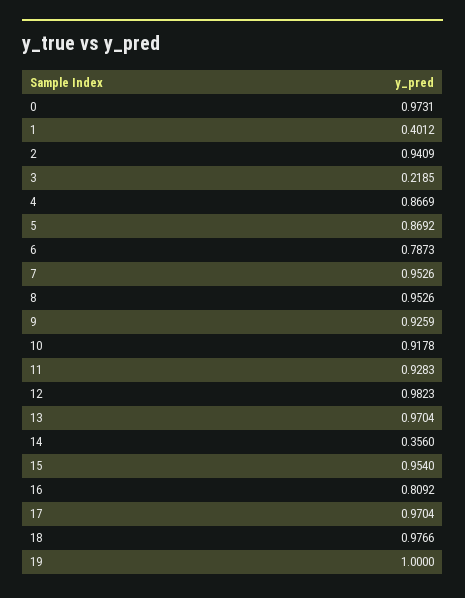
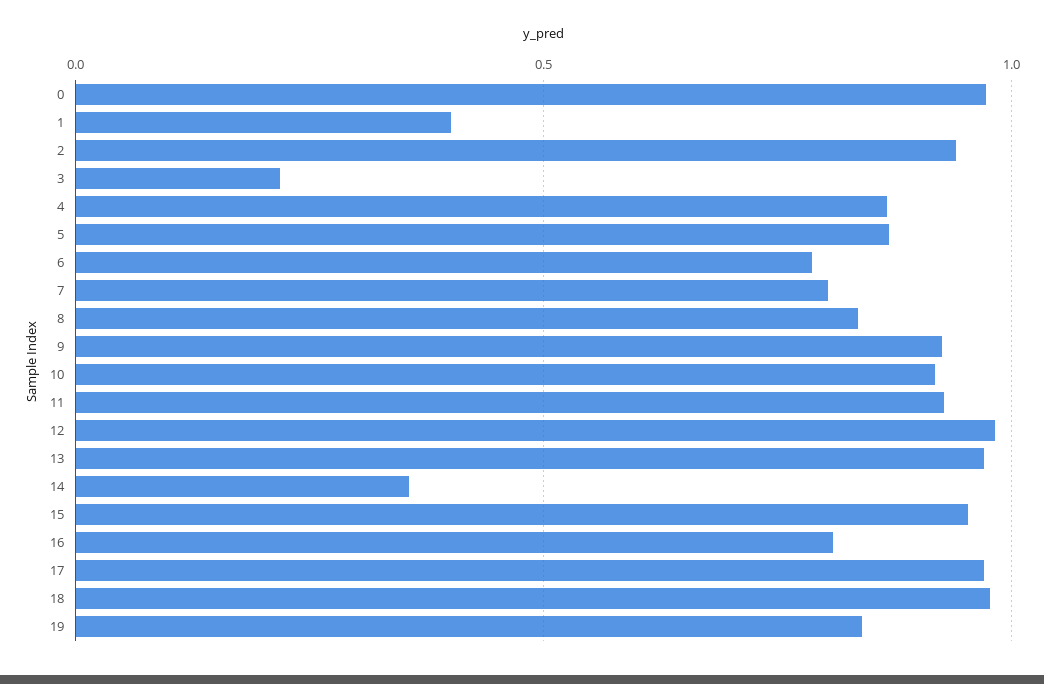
7: 0.9526 -> 0.8
8: 0.9526 -> 0.85
19: 1 -> 0.85

